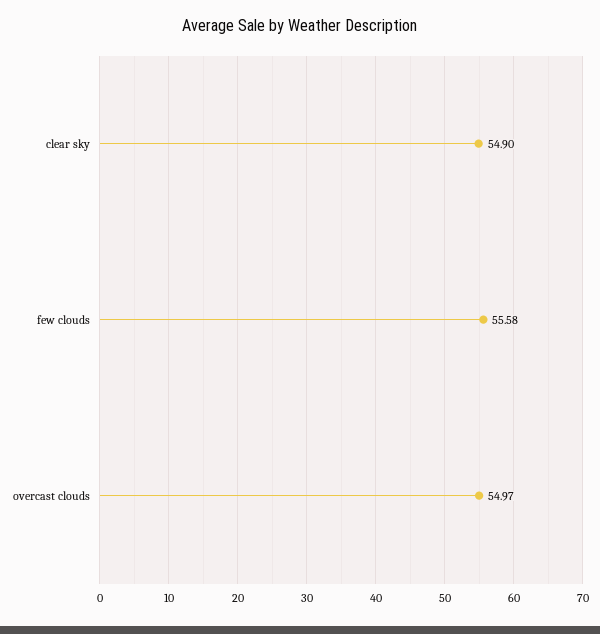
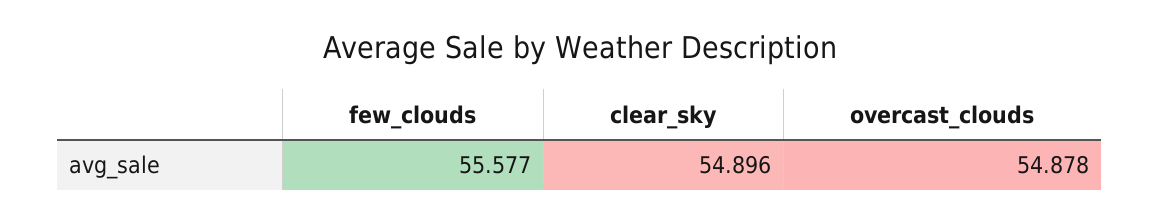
overcast clouds: 54.97 -> 54.878

